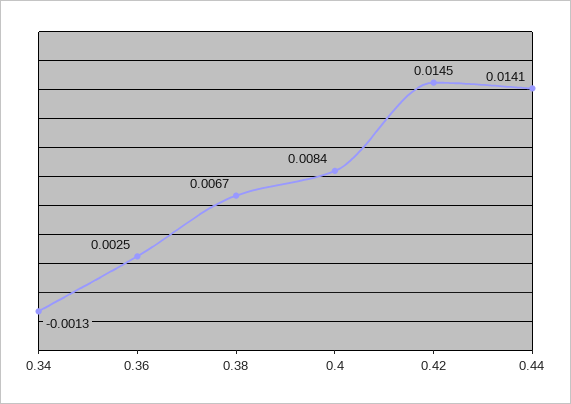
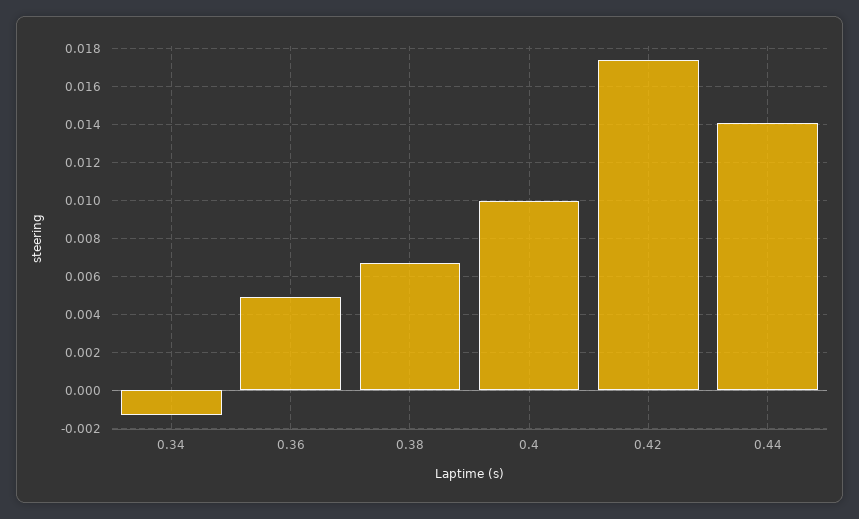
0.36: 0.0025 -> 0.005
0.4: 0.0084 -> 0.01
0.42: 0.0145 -> 0.0175

